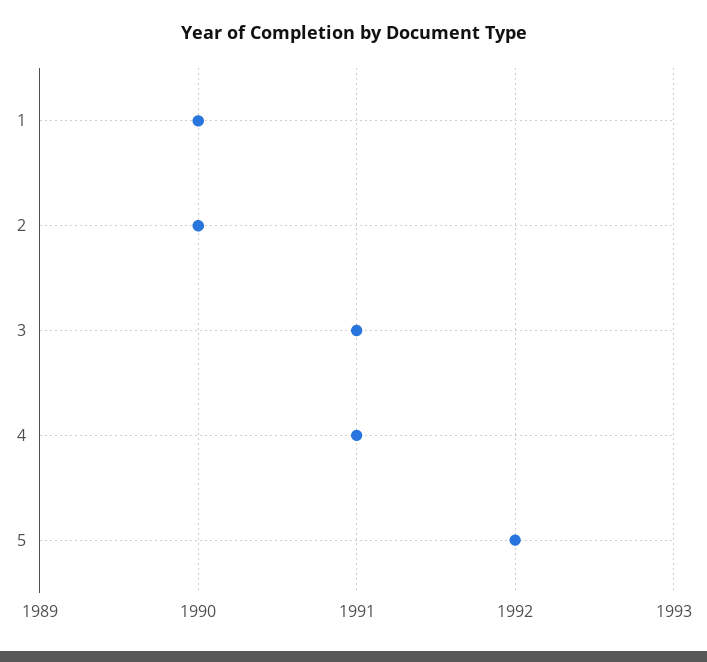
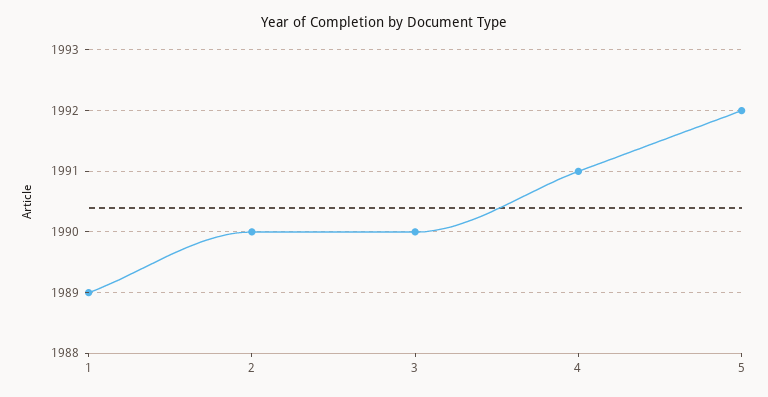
1: 1990 -> 1989
3: 1991 -> 1990

